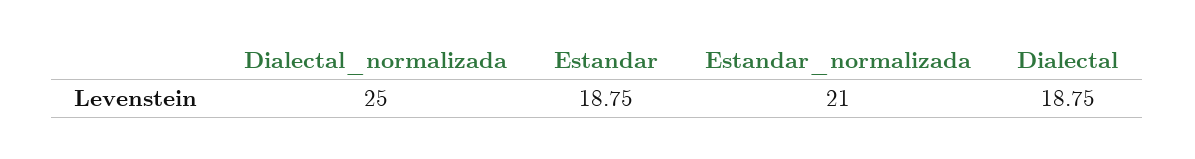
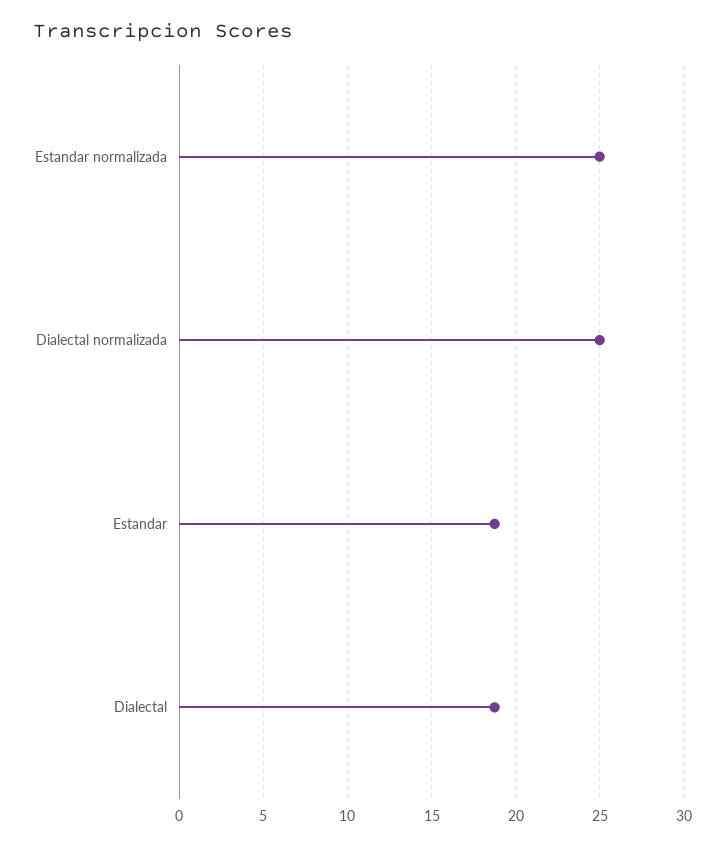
Estandar_normalizada: 21 -> 25

